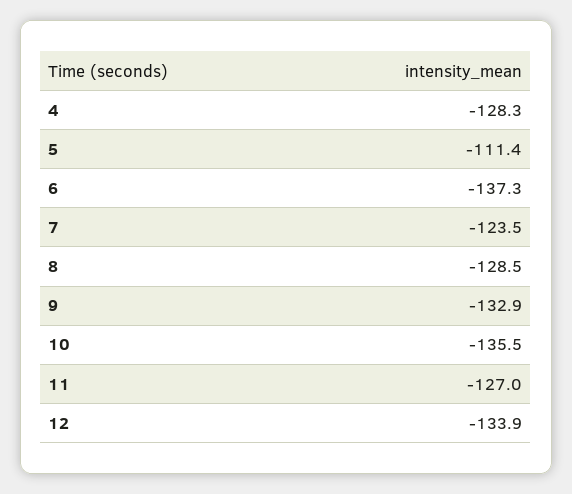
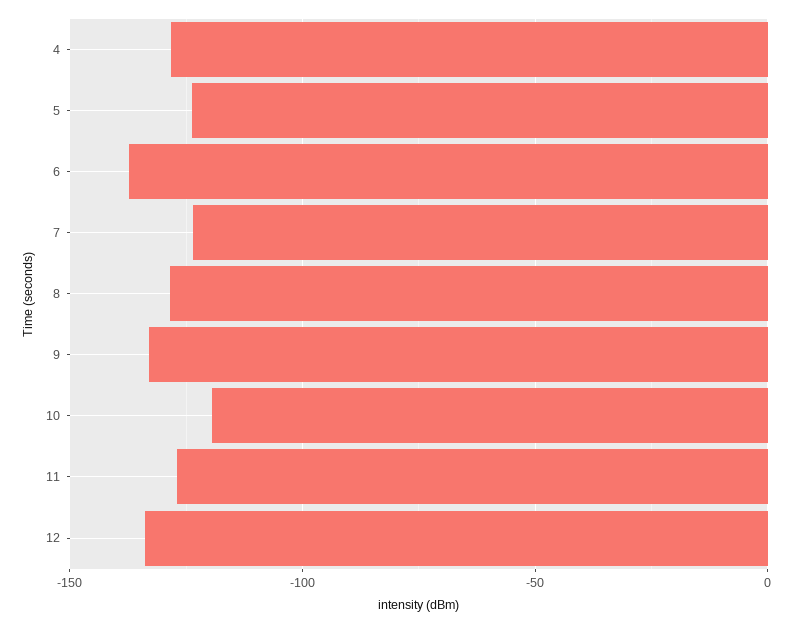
5: -111.4 -> -125
10: -135.5 -> -120

